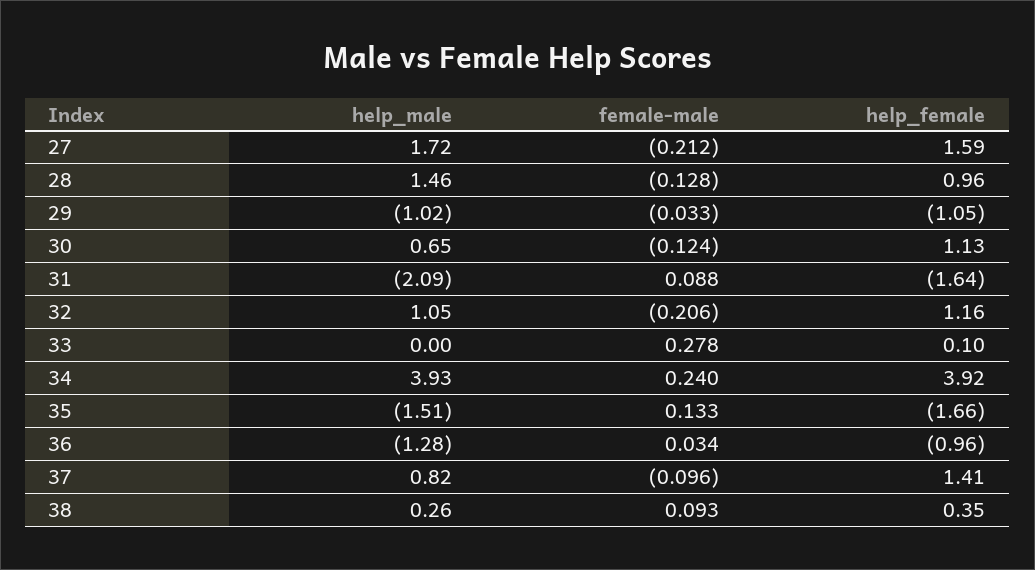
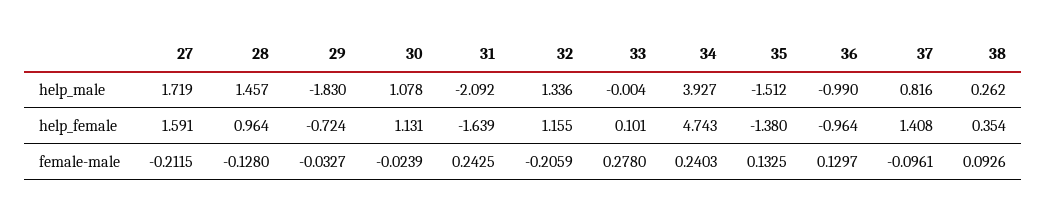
help_male, 29: -1.02 -> -1.83
help_female, 29: -1.05 -> -0.724
help_male, 30: 0.65 -> 1.078
female-male, 30: -0.124 -> -0.0239
female-male, 31: 0.088 -> 0.2425
help_male, 32: 1.05 -> 1.336
help_female, 34: 3.92 -> 4.743
help_female, 35: -1.66 -> -1.38
help_male, 36: -1.28 -> -0.99
female-male, 36: 0.034 -> 0.1297

